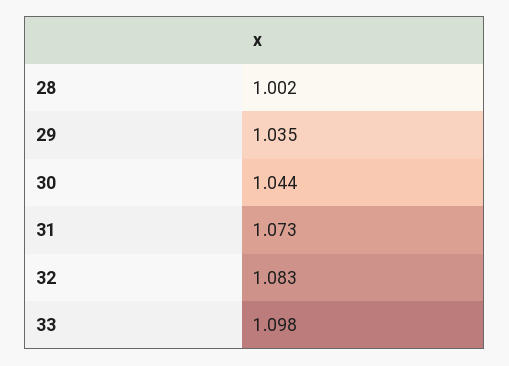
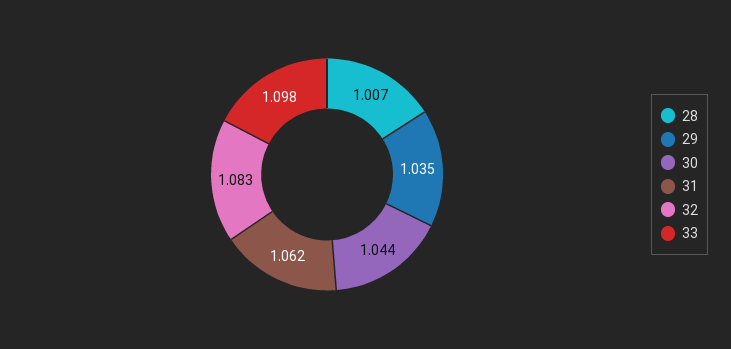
28: 1.002 -> 1.007
31: 1.073 -> 1.062

